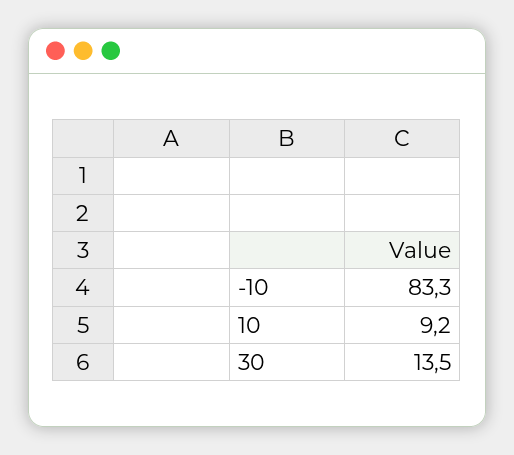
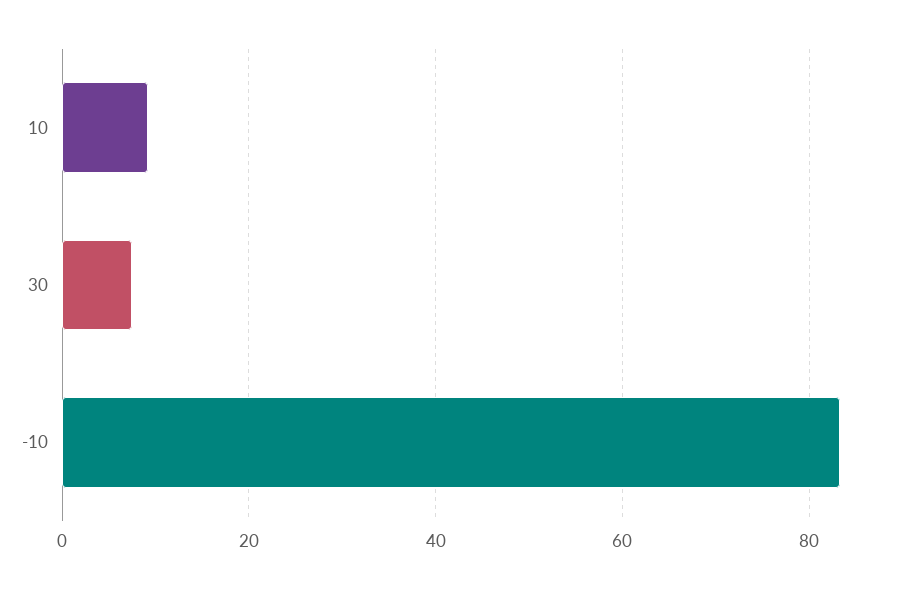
30: 13.5 -> 8

